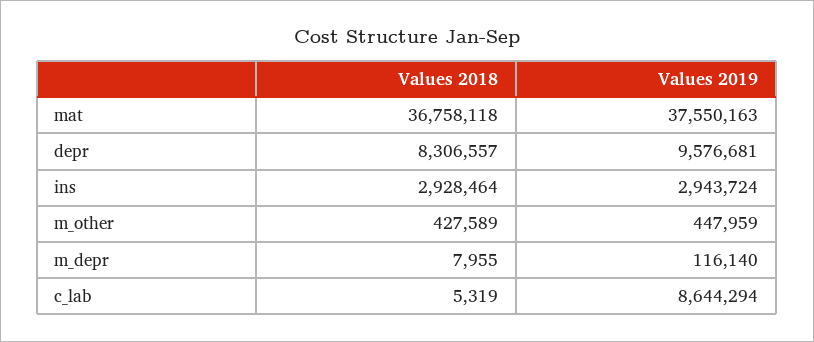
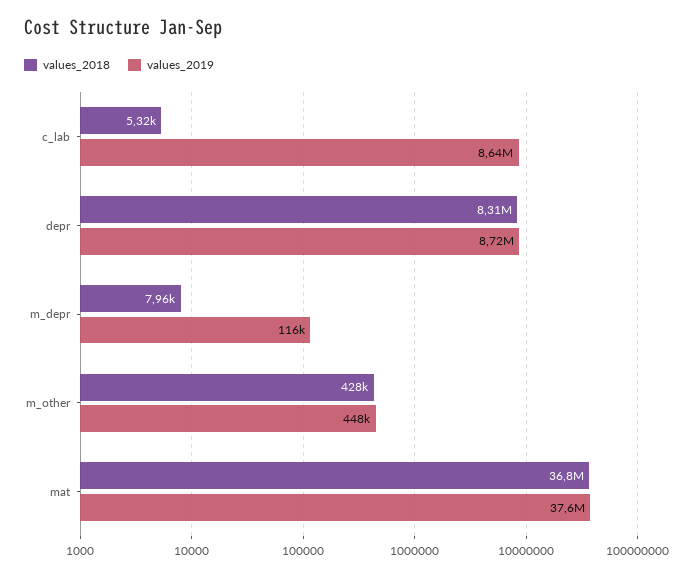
Values 2019, depr: 9576681 -> 8720000
Values 2018, ins: 2928464 -> none
Values 2019, ins: 2943724 -> none

